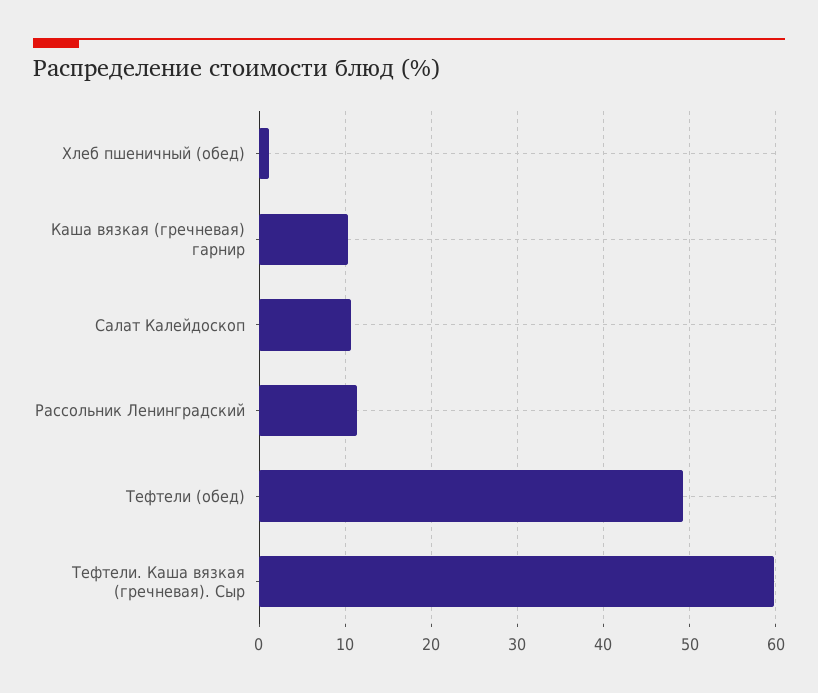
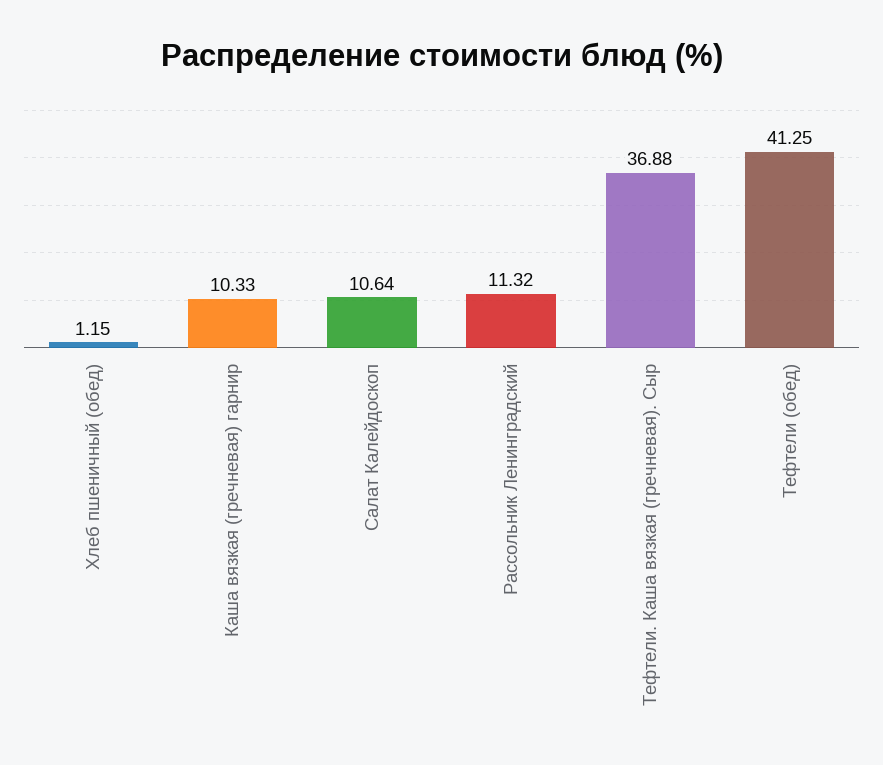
Тефтели (обед): 49 -> 41.25
Тефтели. Каша вязкая (гречневая). Сыр: 60 -> 36.88

